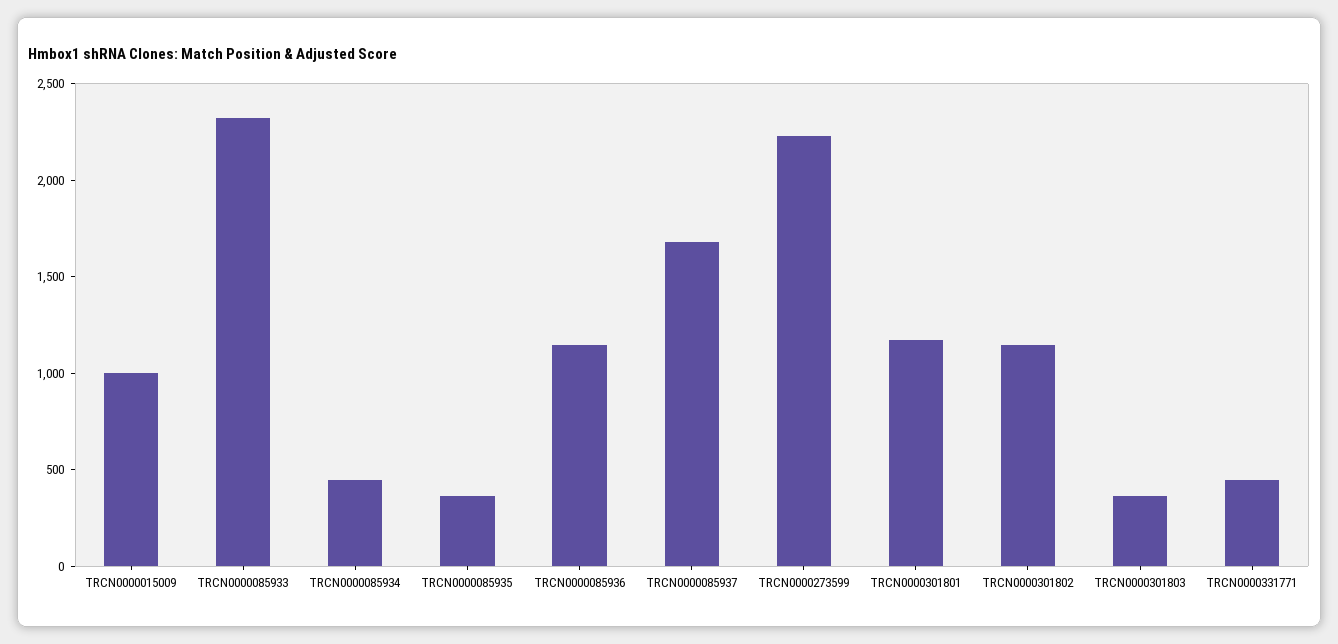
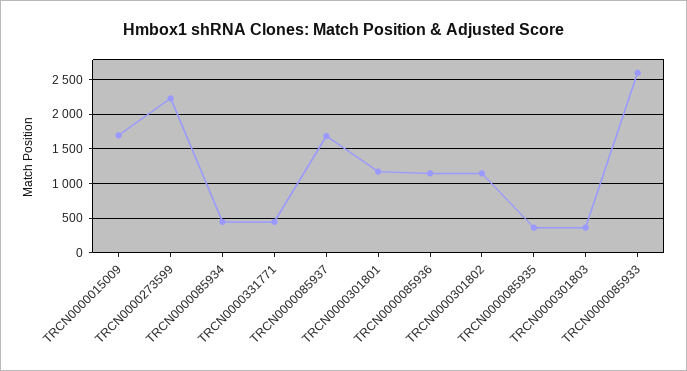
TRCN0000015009: 1000 -> 1700
TRCN0000085933: 2300 -> 2600

